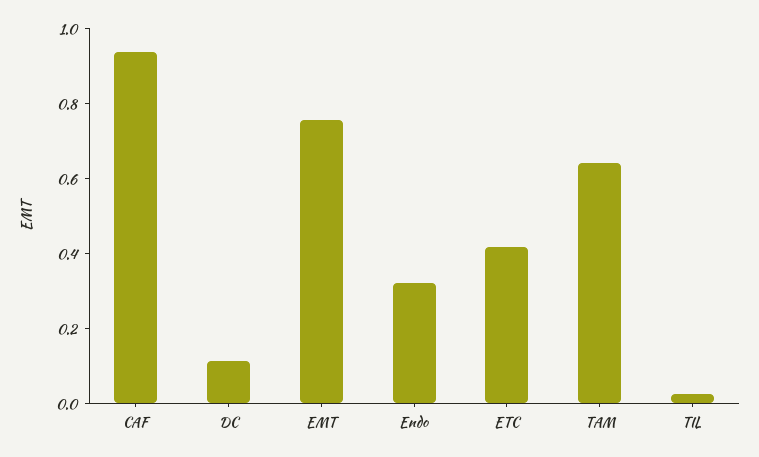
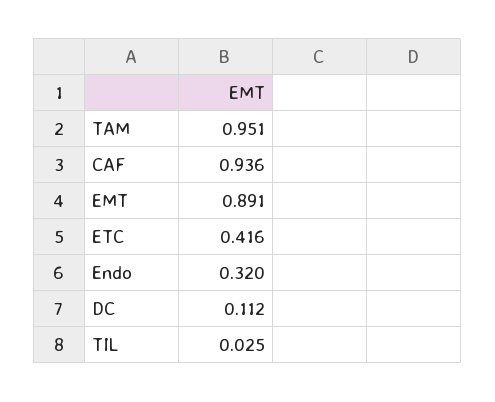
EMT: 0.75 -> 0.891
TAM: 0.65 -> 0.951

